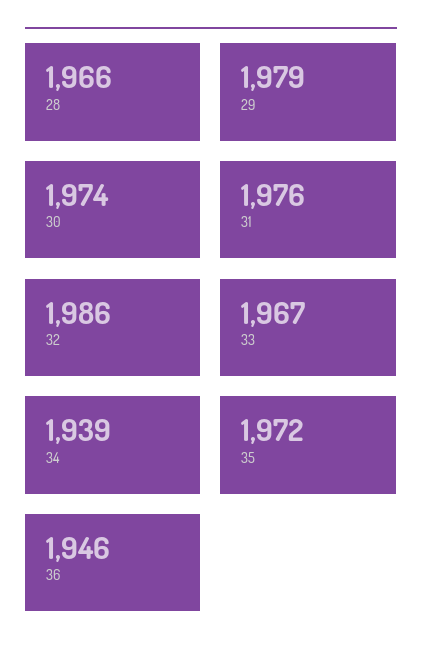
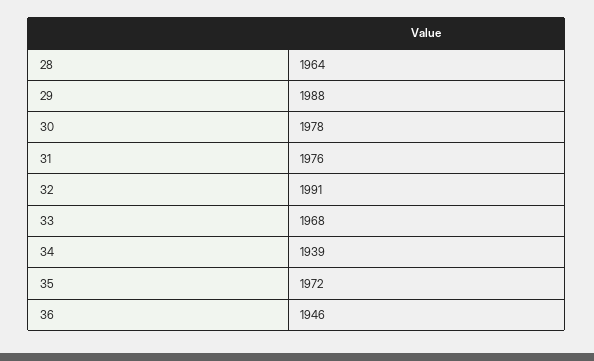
28: 1966 -> 1964
29: 1979 -> 1988
30: 1974 -> 1978
32: 1986 -> 1991
33: 1967 -> 1968

